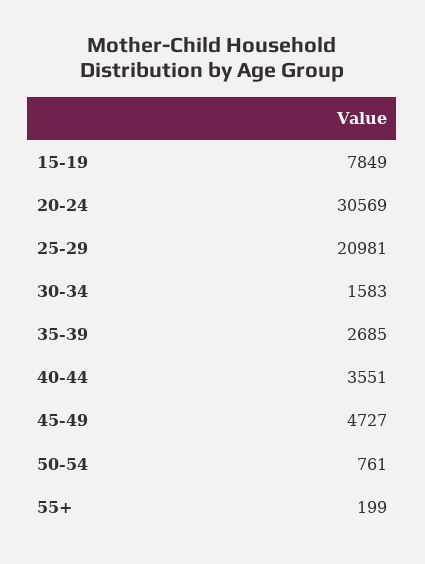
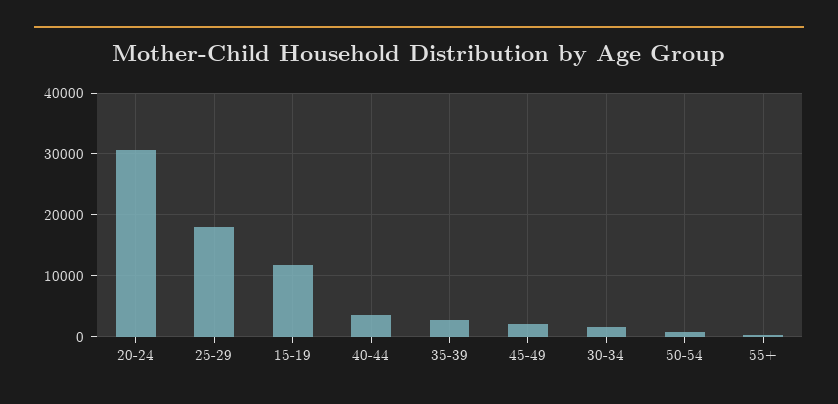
15-19: 7849 -> 12000
25-29: 20981 -> 18000
45-49: 4727 -> 2000

